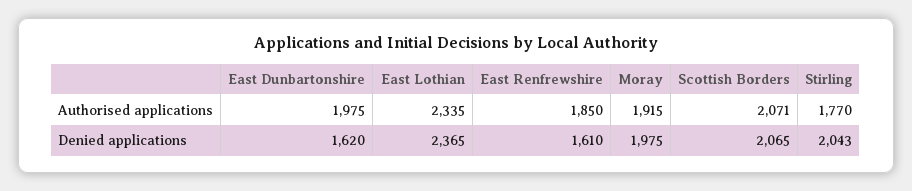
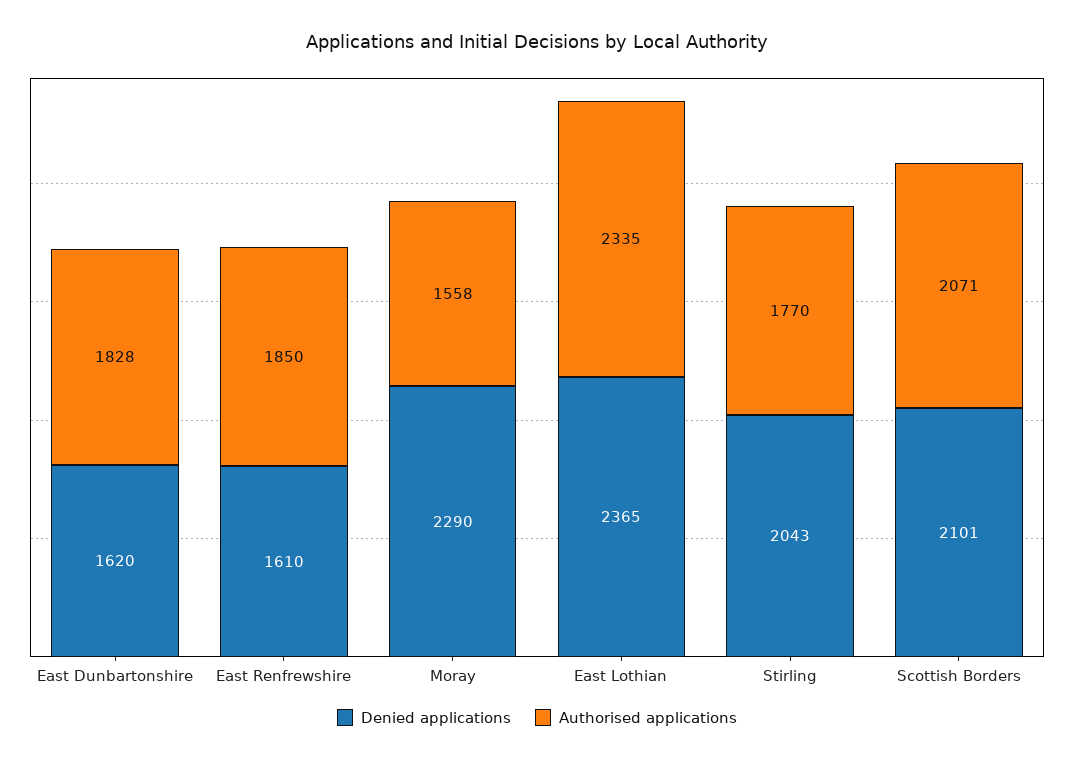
Authorised applications, East Dunbartonshire: 1975 -> 1828
Authorised applications, Moray: 1915 -> 1558
Denied applications, Moray: 1975 -> 2290
Denied applications, Scottish Borders: 2065 -> 2101

